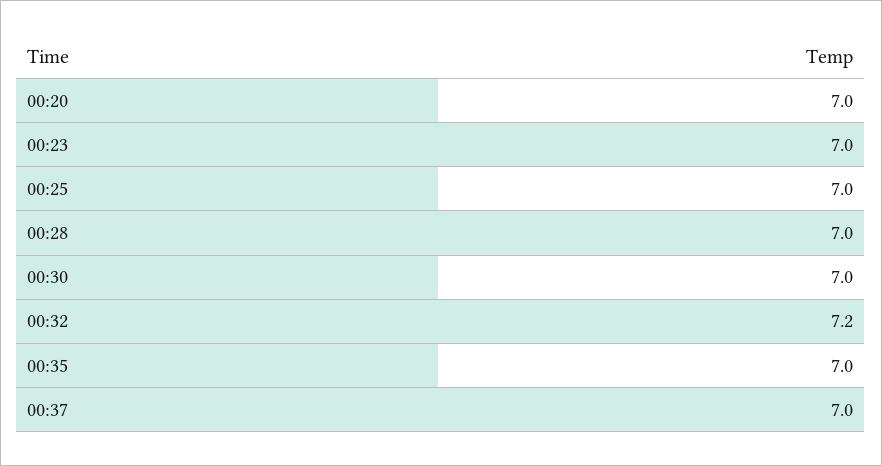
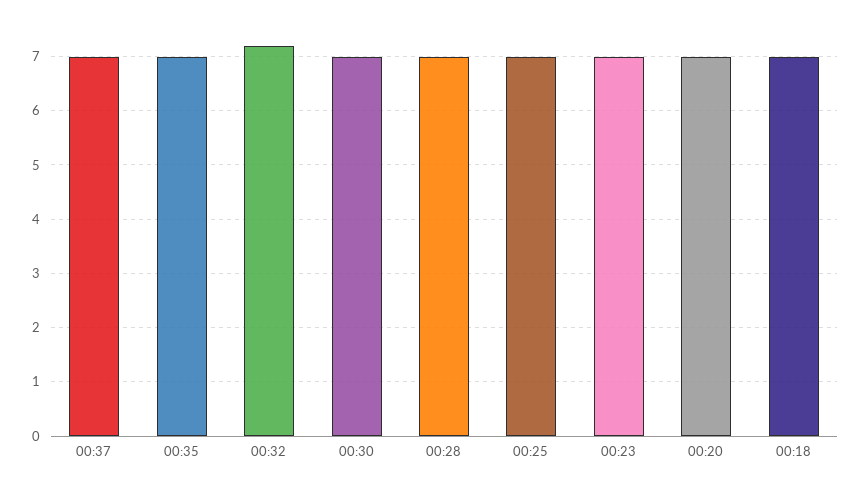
00:18: none -> 7

